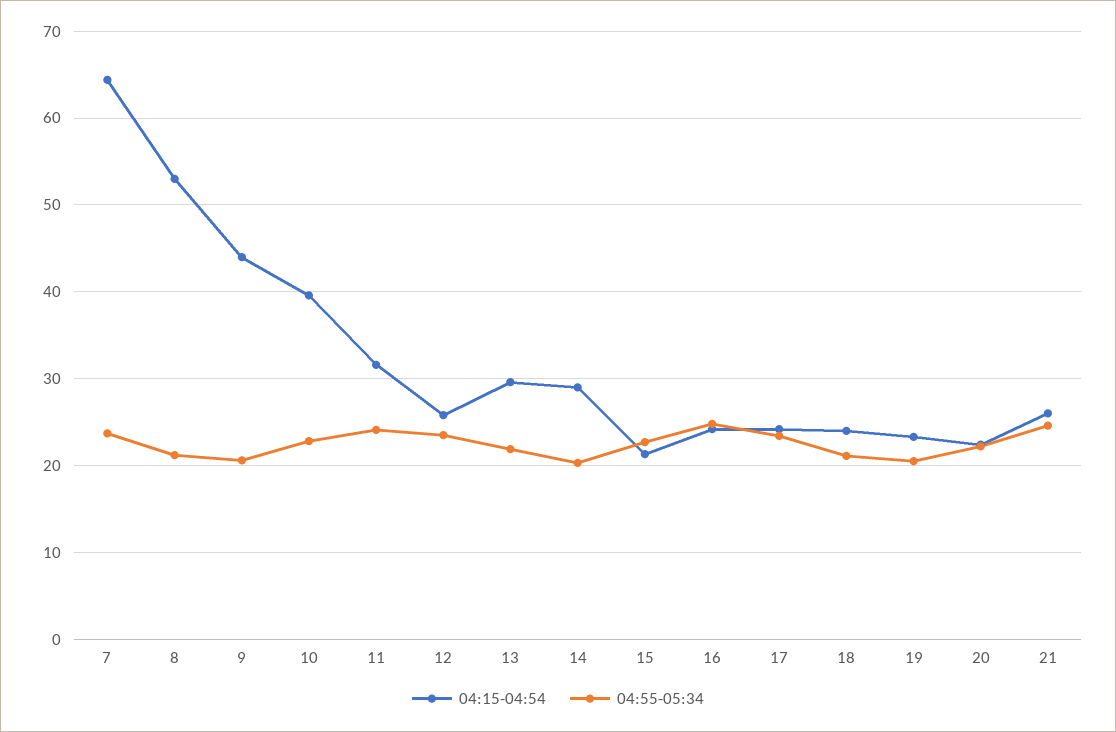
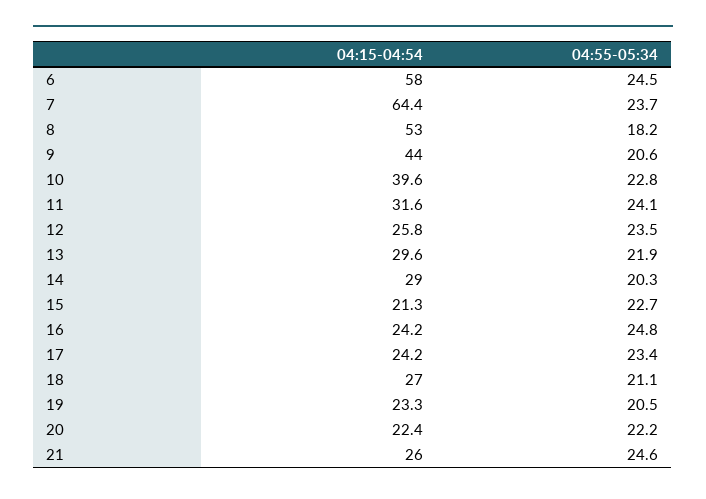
04:55-05:34, 8: 21 -> 18.2
04:15-04:54, 18: 24 -> 27
04:15-04:54, 6: none -> 58
04:55-05:34, 6: none -> 24.5

